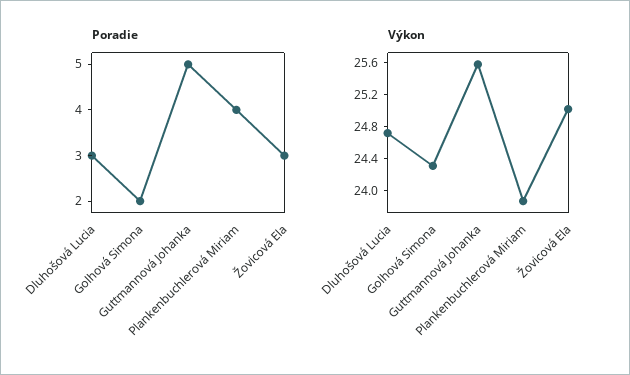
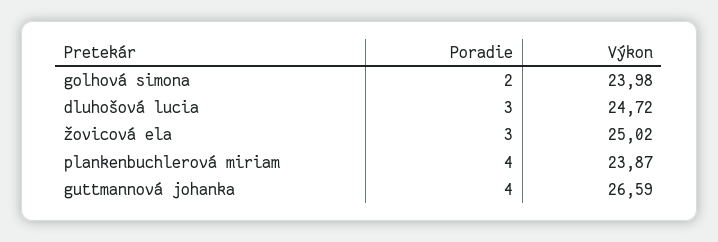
Poradie, Guttmannová Johanka: 5 -> 4
Výkon, Golhová Simona: 24.3 -> 23.98
Výkon, Guttmannová Johanka: 25.6 -> 26.59

